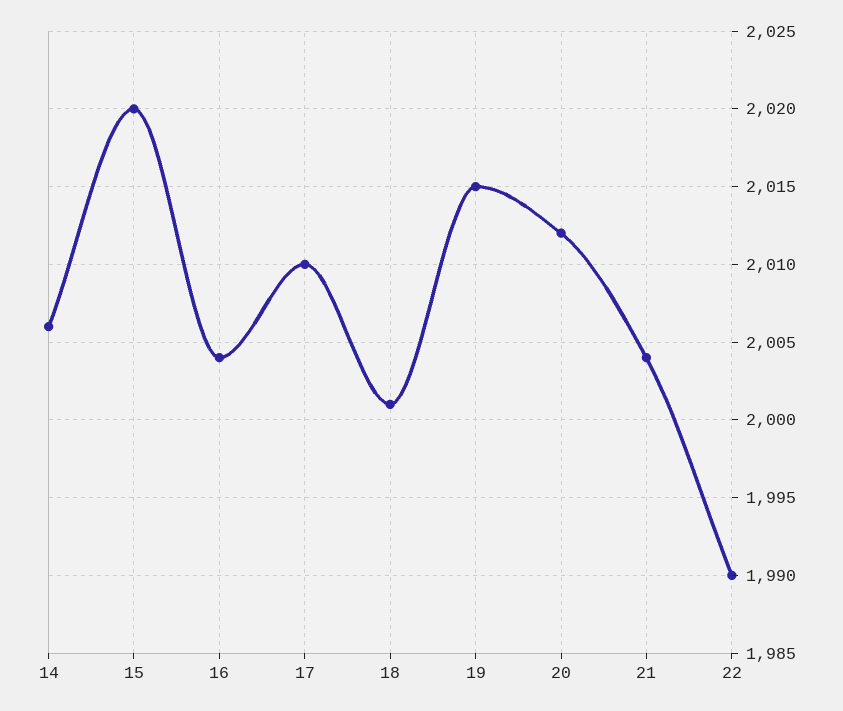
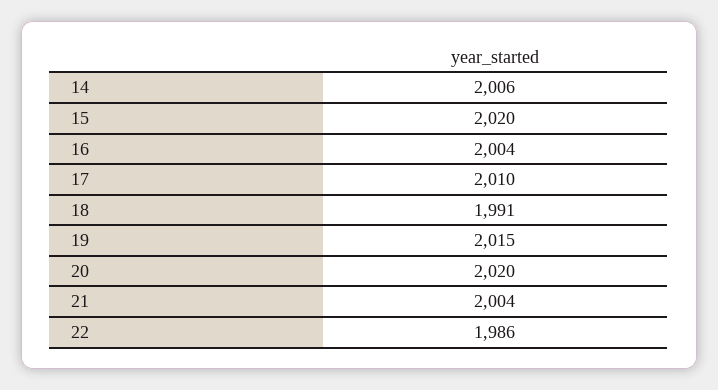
18: 2001 -> 1991
20: 2012 -> 2020
22: 1990 -> 1986

